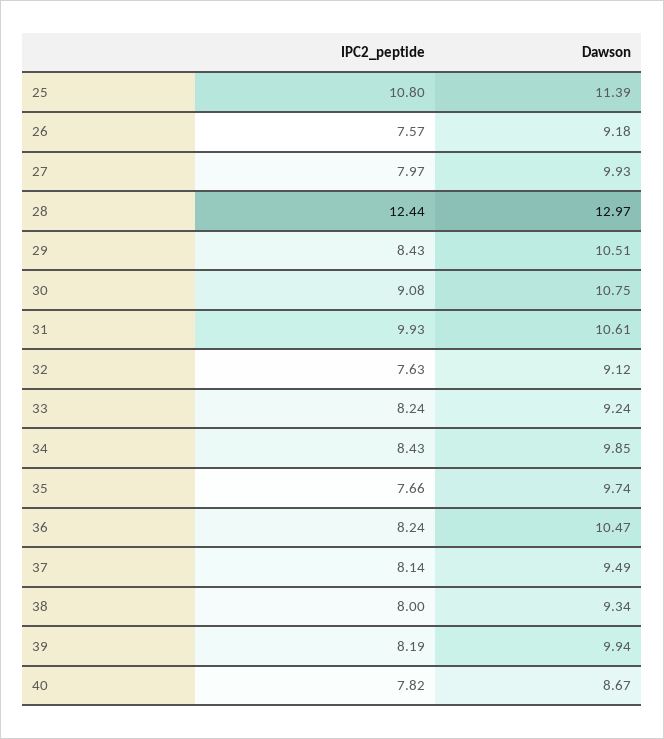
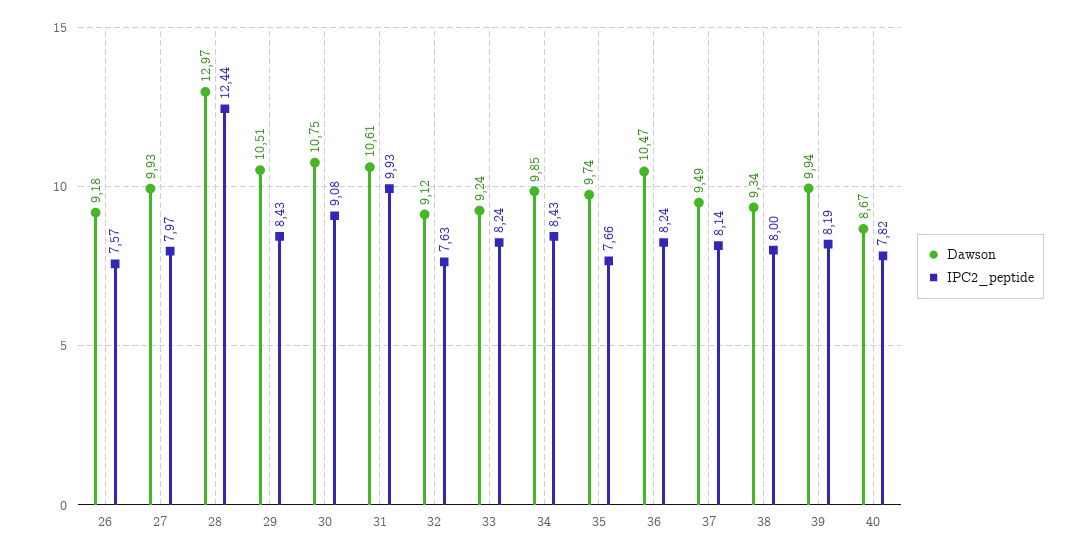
IPC2_peptide, 25: 10.8 -> none
Dawson, 25: 11.39 -> none

